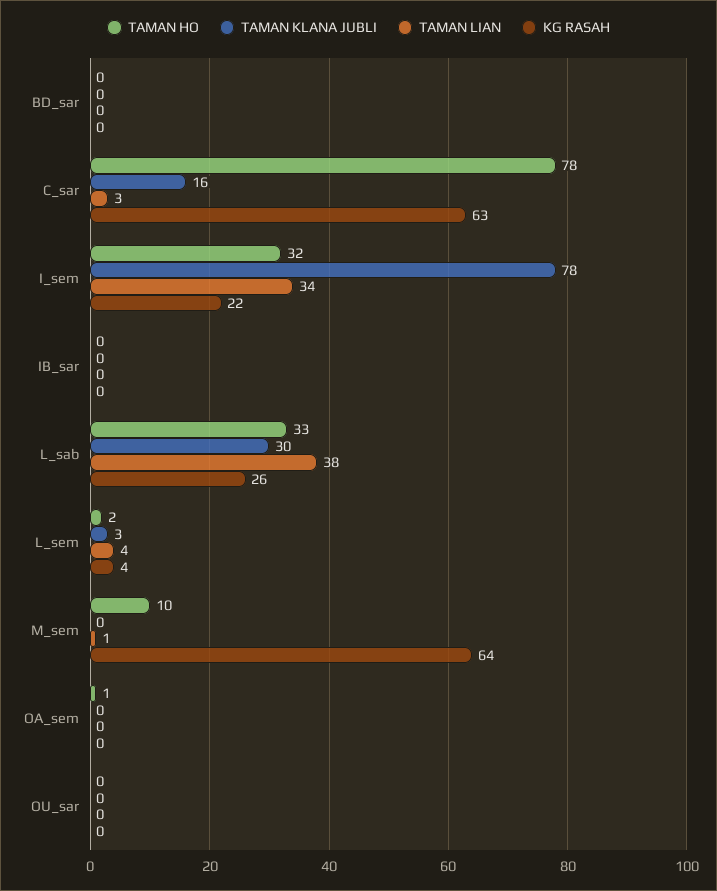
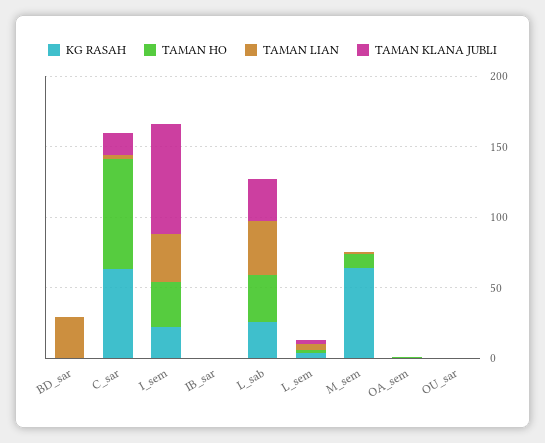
TAMAN LIAN, BD_sar: 0 -> 30

